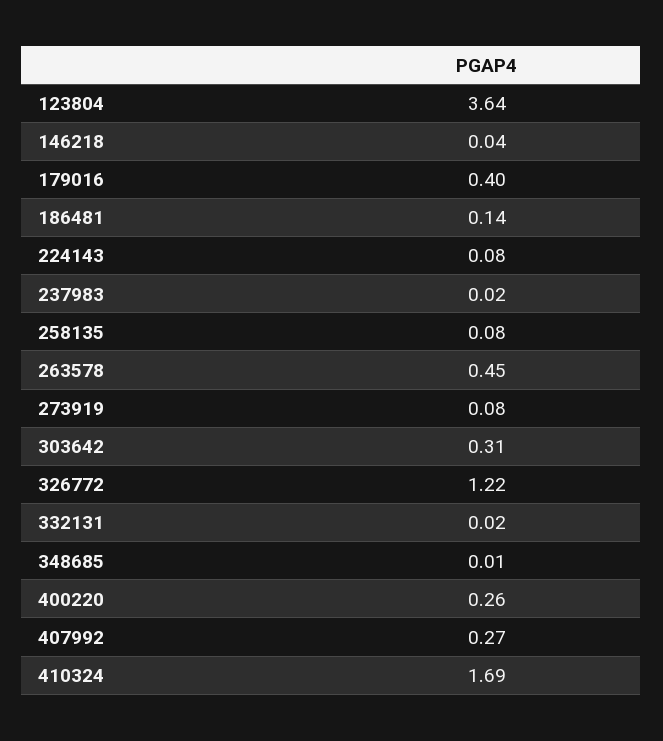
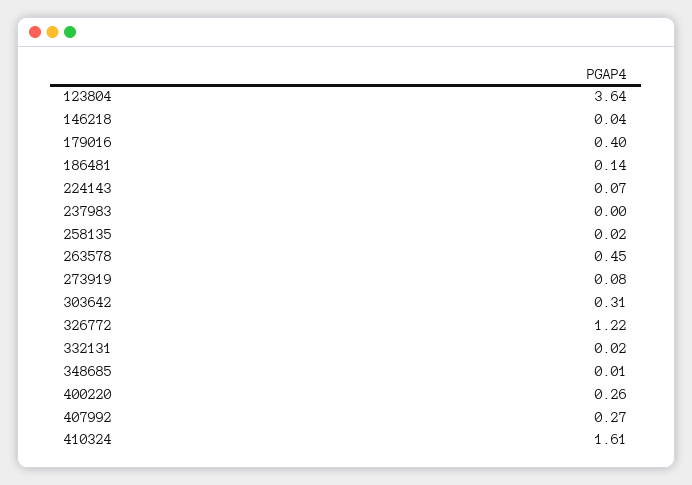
224143: 0.08 -> 0.07
237983: 0.02 -> 0
258135: 0.08 -> 0.02
410324: 1.69 -> 1.61

